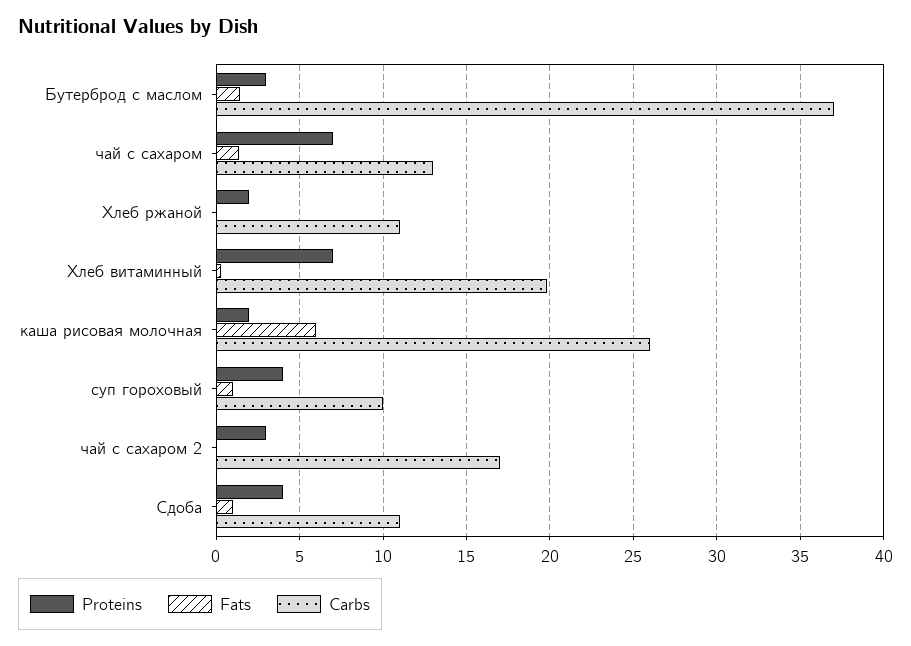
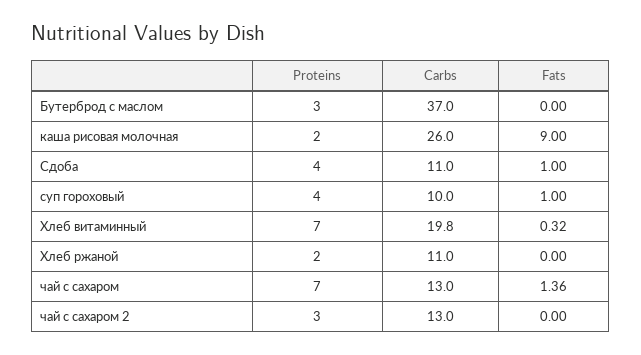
Fats, Бутерброд с маслом: 1.5 -> 0
Fats, каша рисовая молочная: 6 -> 9
Carbs, чай с сахаром 2: 17 -> 13

